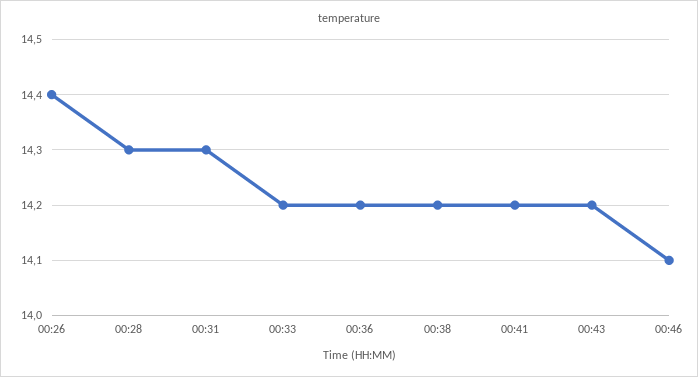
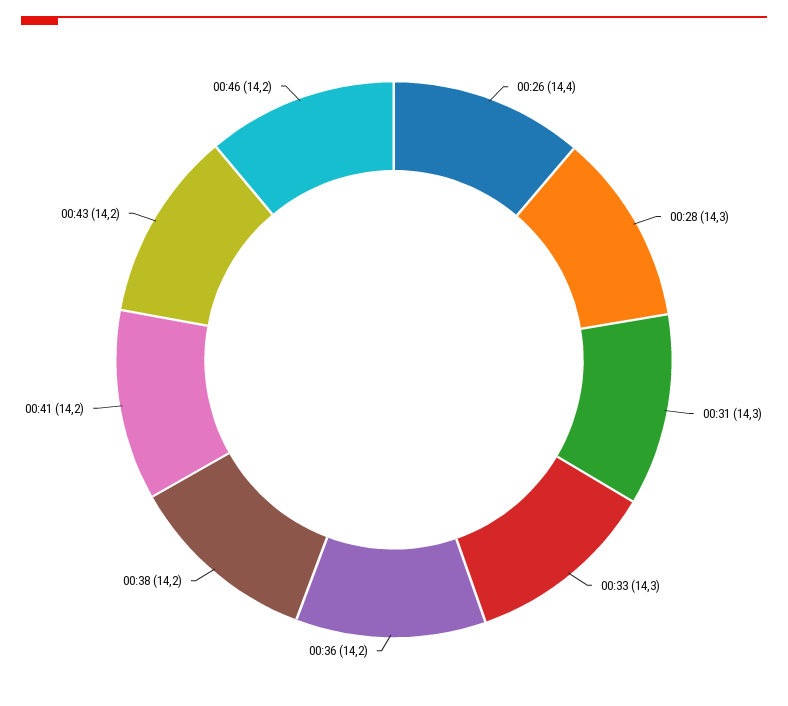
00:33: 14.2 -> 14.3
00:46: 14.1 -> 14.2

